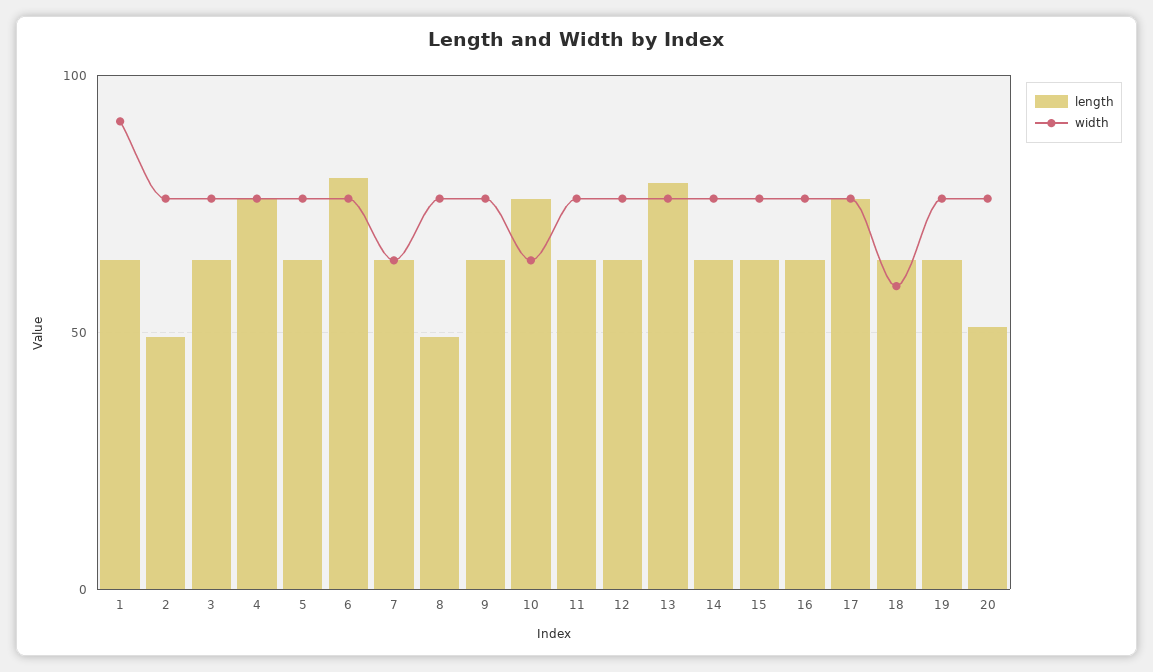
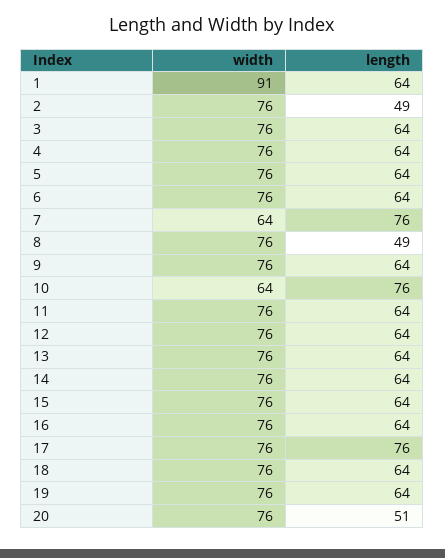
length, 4: 75 -> 64
length, 6: 80 -> 64
length, 7: 65 -> 76
length, 13: 80 -> 64
width, 18: 60 -> 76

